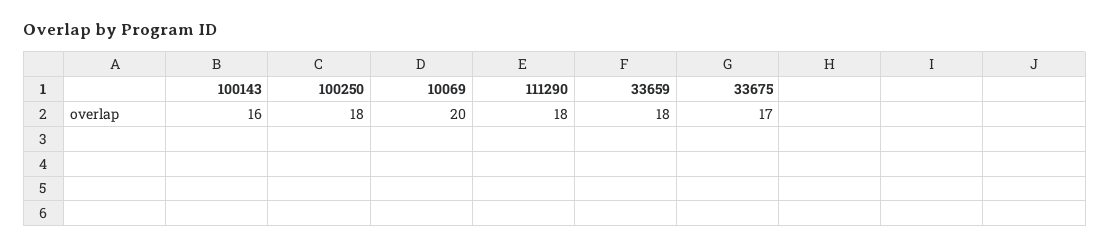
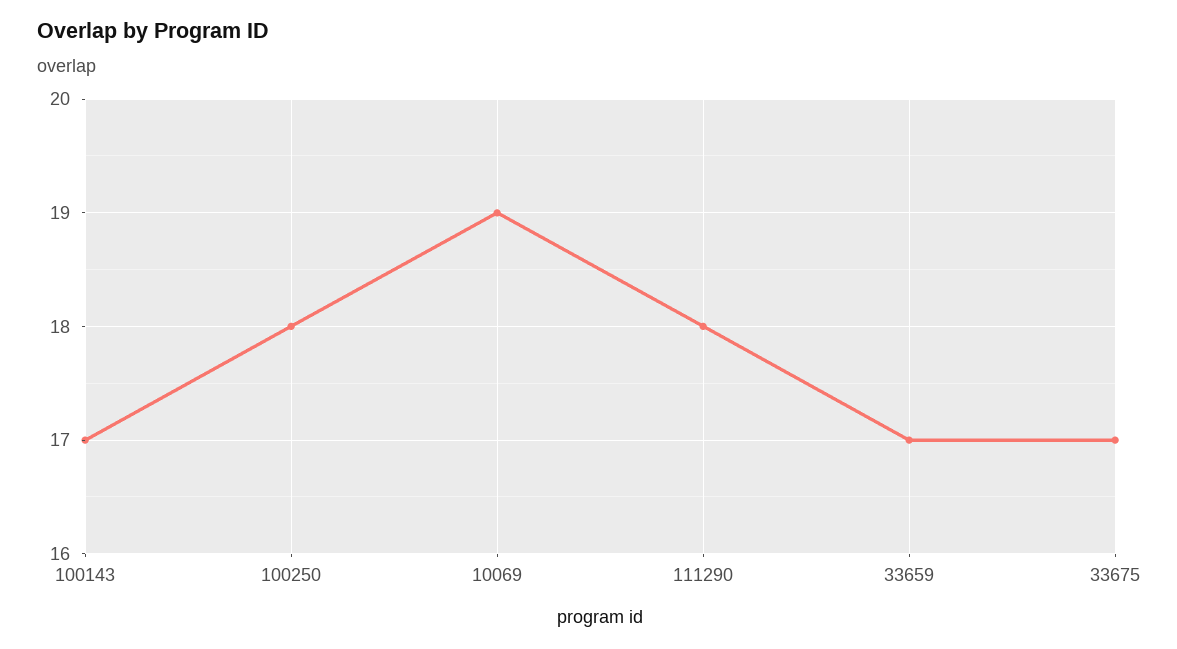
100143: 16 -> 17
10069: 20 -> 19
33659: 18 -> 17

